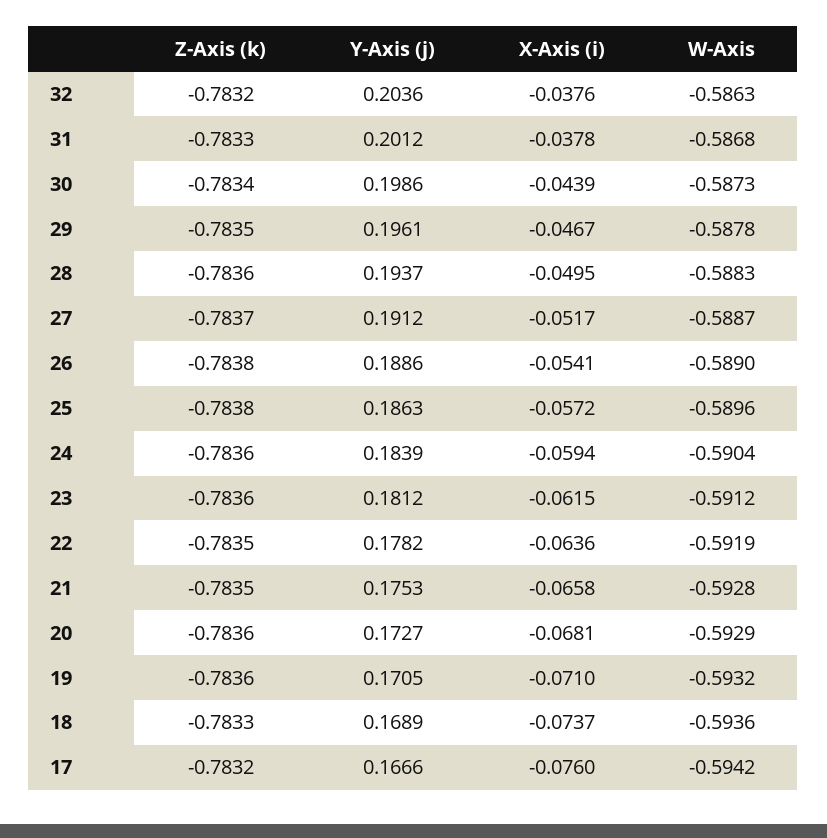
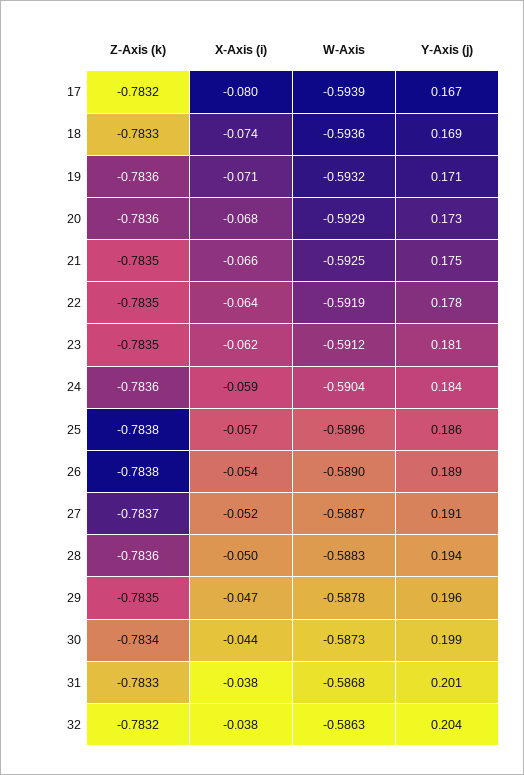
Z-Axis (k), 23: -0.7836 -> -0.7835
W-Axis, 21: -0.5928 -> -0.5925
X-Axis (i), 17: -0.076 -> -0.08
W-Axis, 17: -0.5942 -> -0.5939

